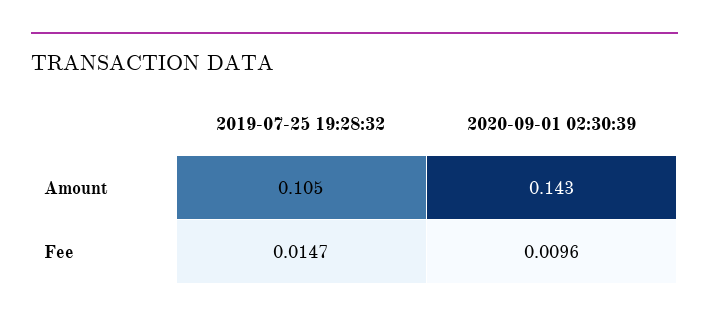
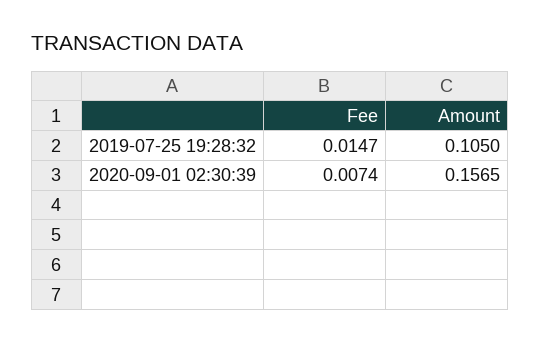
2020-09-01 02:30:39, Amount: 0.143 -> 0.1565
2020-09-01 02:30:39, Fee: 0.0096 -> 0.0074

